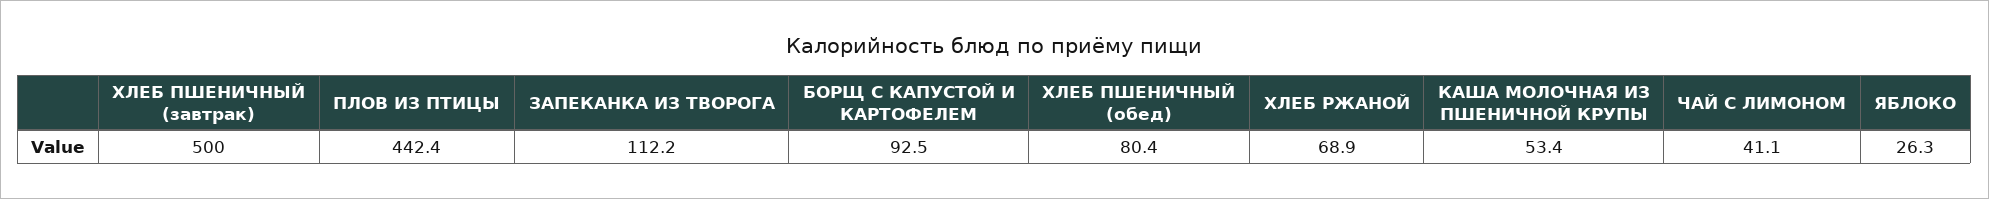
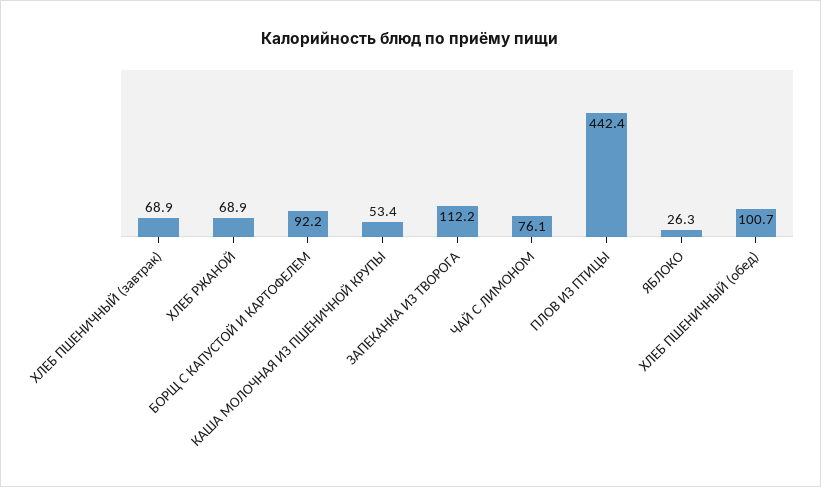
ХЛЕБ ПШЕНИЧНЫЙ (завтрак): 500 -> 68.9
БОРЩ С КАПУСТОЙ И КАРТОФЕЛЕМ: 92.5 -> 92.2
ХЛЕБ ПШЕНИЧНЫЙ (обед): 80.4 -> 100.7
ЧАЙ С ЛИМОНОМ: 41.1 -> 76.1

